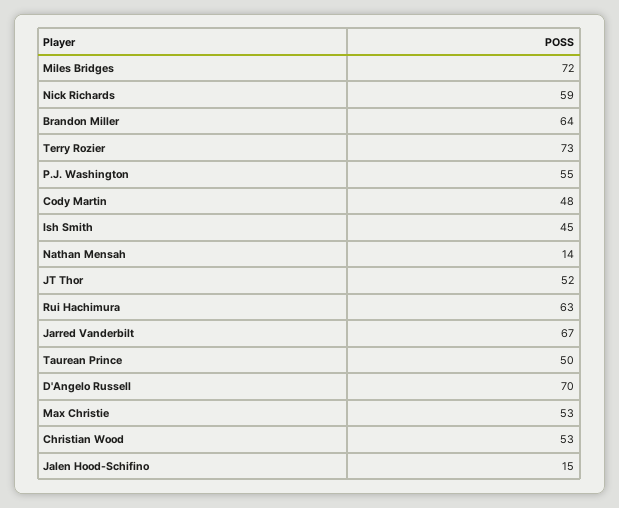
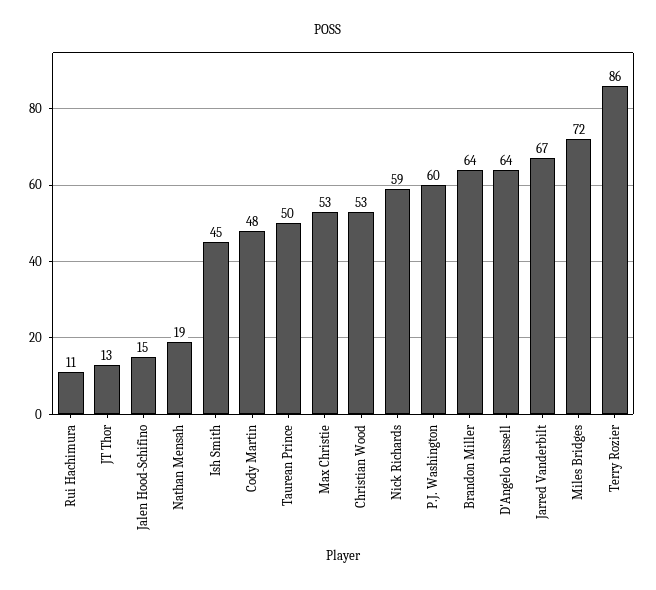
Terry Rozier: 73 -> 86
P.J. Washington: 55 -> 60
Nathan Mensah: 14 -> 19
JT Thor: 52 -> 13
Rui Hachimura: 63 -> 11
D'Angelo Russell: 70 -> 64

